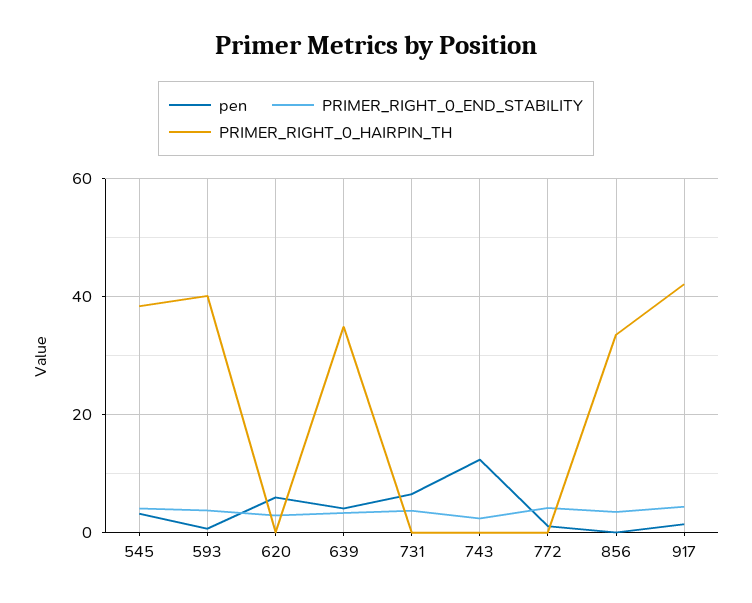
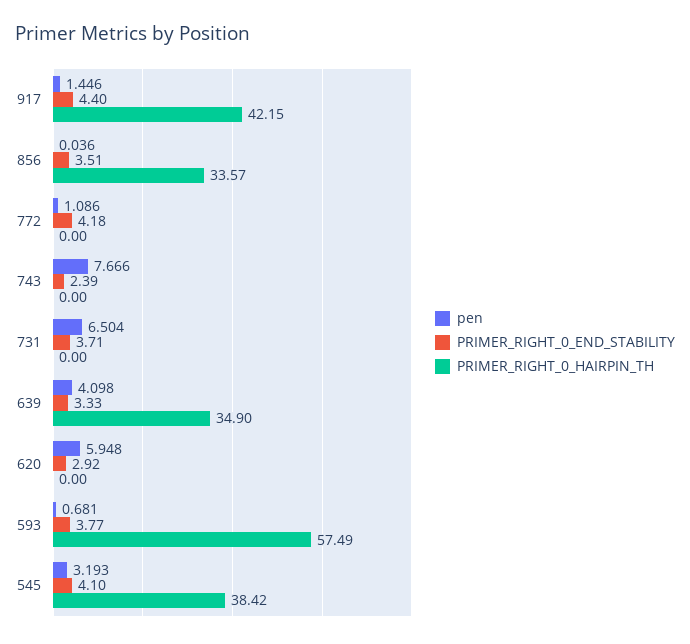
PRIMER_RIGHT_0_HAIRPIN_TH, 593: 40 -> 57.49
pen, 743: 12 -> 7.666

